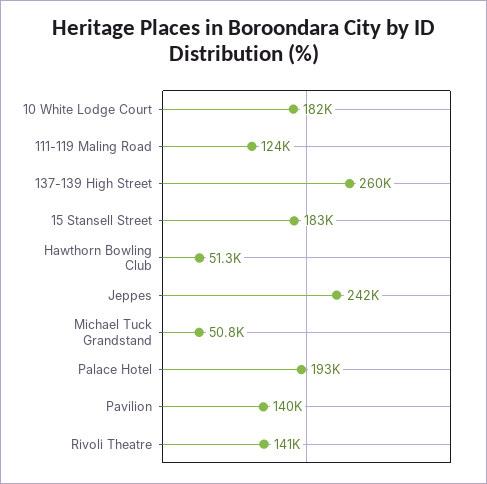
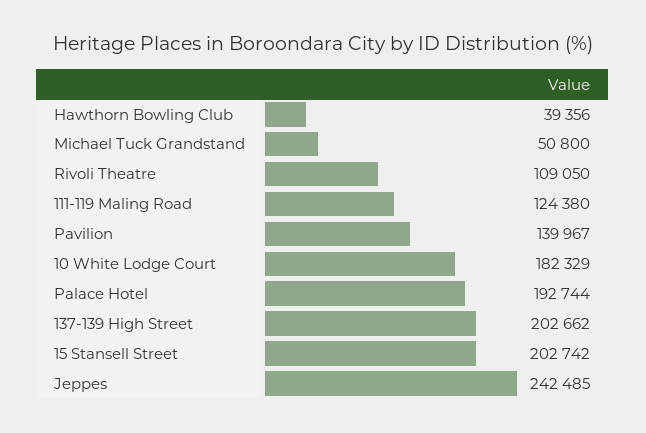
137-139 High Street: 260000 -> 202662
15 Stansell Street: 183000 -> 202742
Hawthorn Bowling Club: 51300 -> 39356
Rivoli Theatre: 141000 -> 109050

